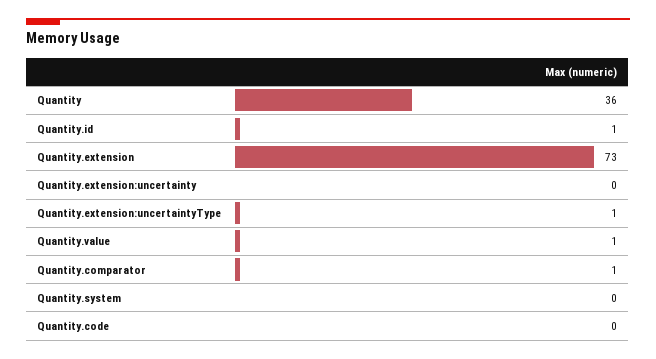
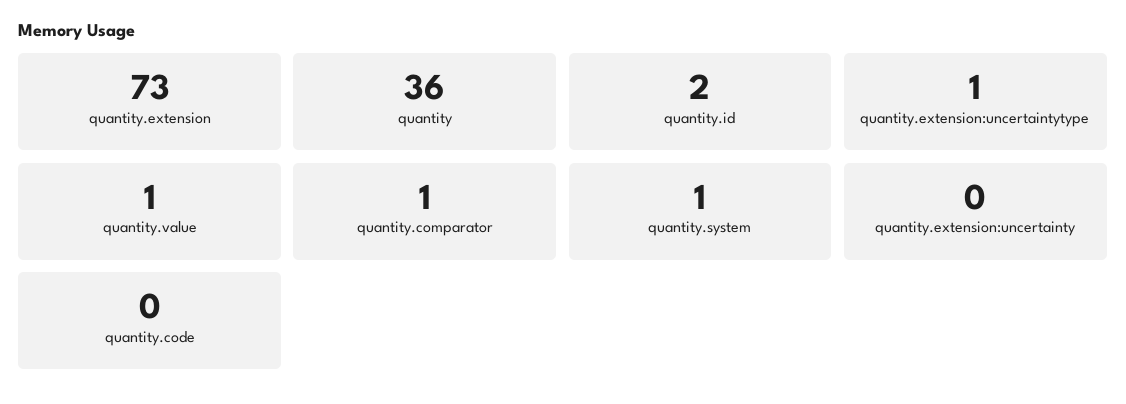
Quantity.id: 1 -> 2
Quantity.system: 0 -> 1

